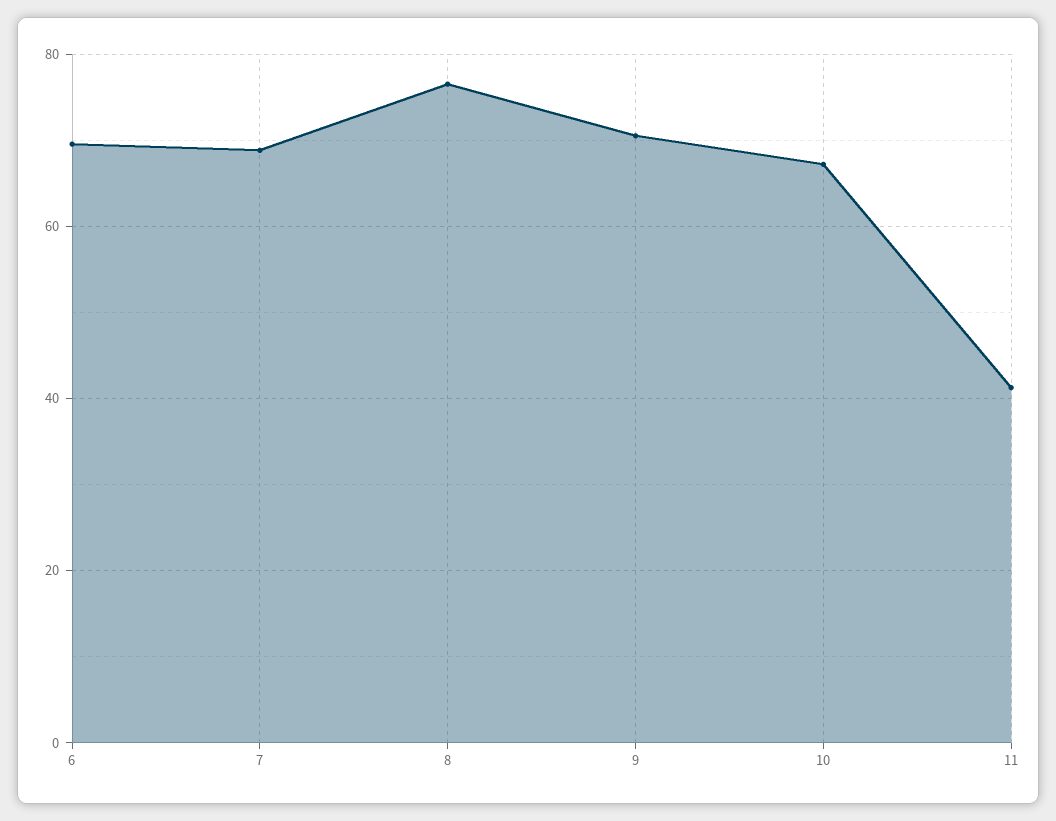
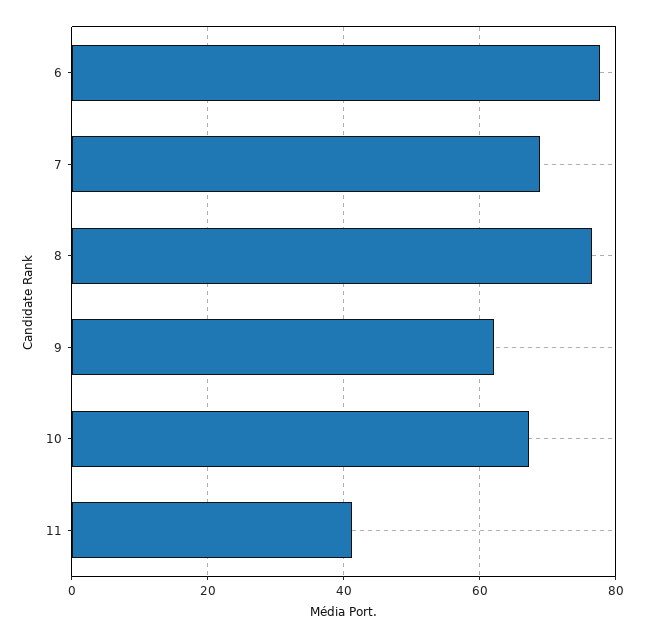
6: 70 -> 78
9: 70 -> 62

